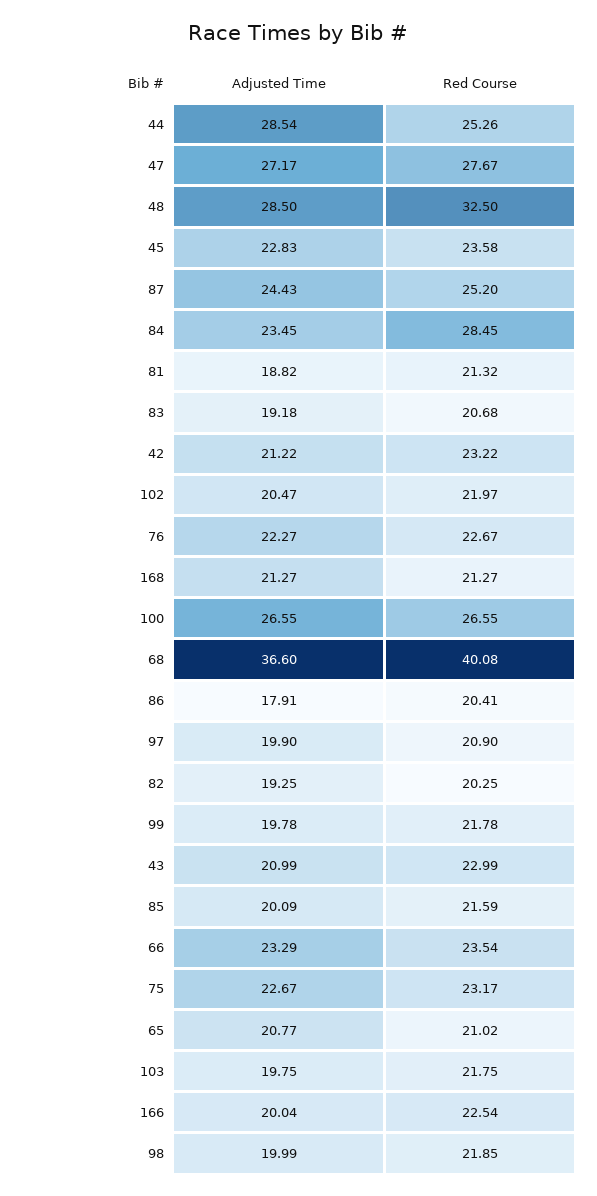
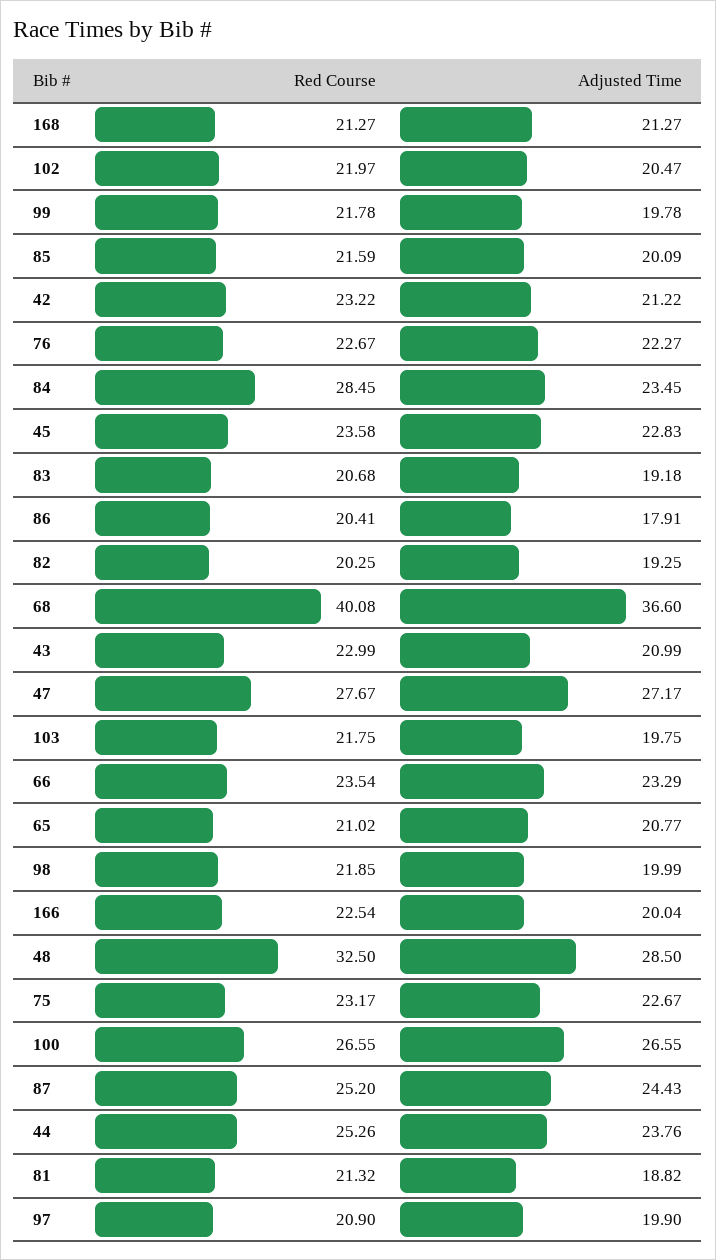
Adjusted Time, 44: 28.54 -> 23.76

